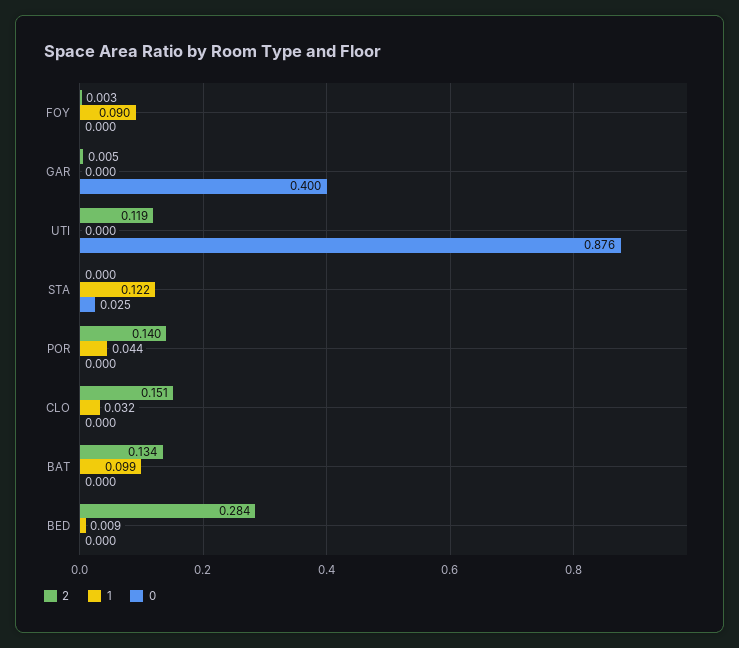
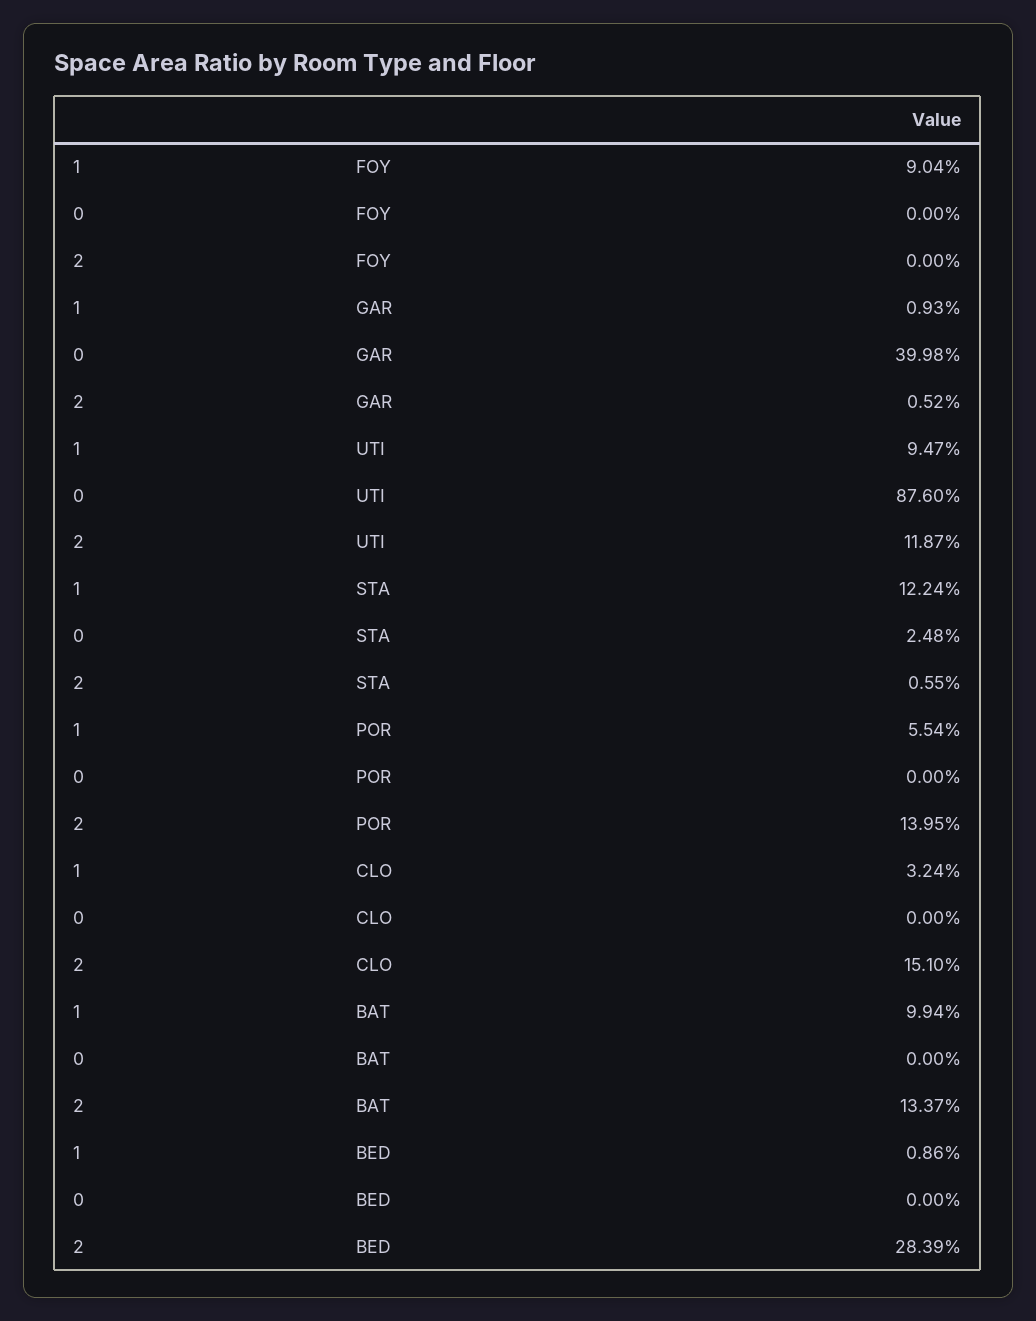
2, FOY: 0.003 -> 0
1, GAR: 0 -> 0.0093
1, UTI: 0 -> 0.0947
2, STA: 0 -> 0.0055
1, POR: 0.044 -> 0.0554

